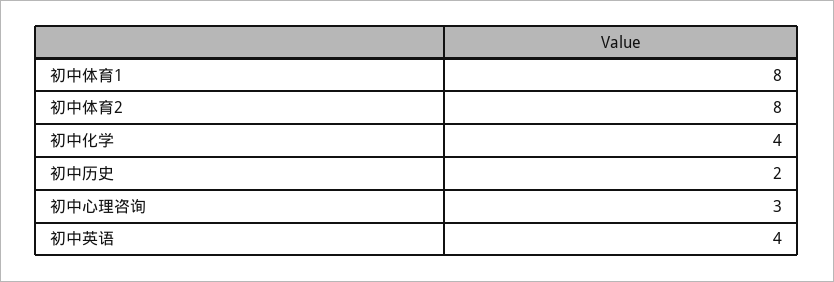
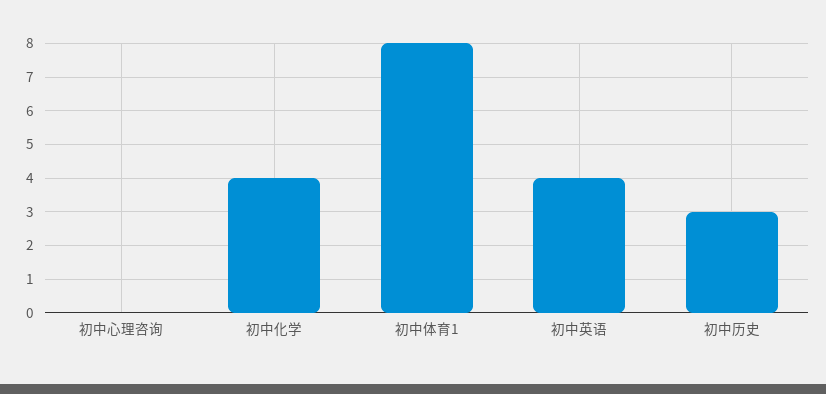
初中体育2: 8 -> none
初中历史: 2 -> 3
初中心理咨询: 3 -> 0

